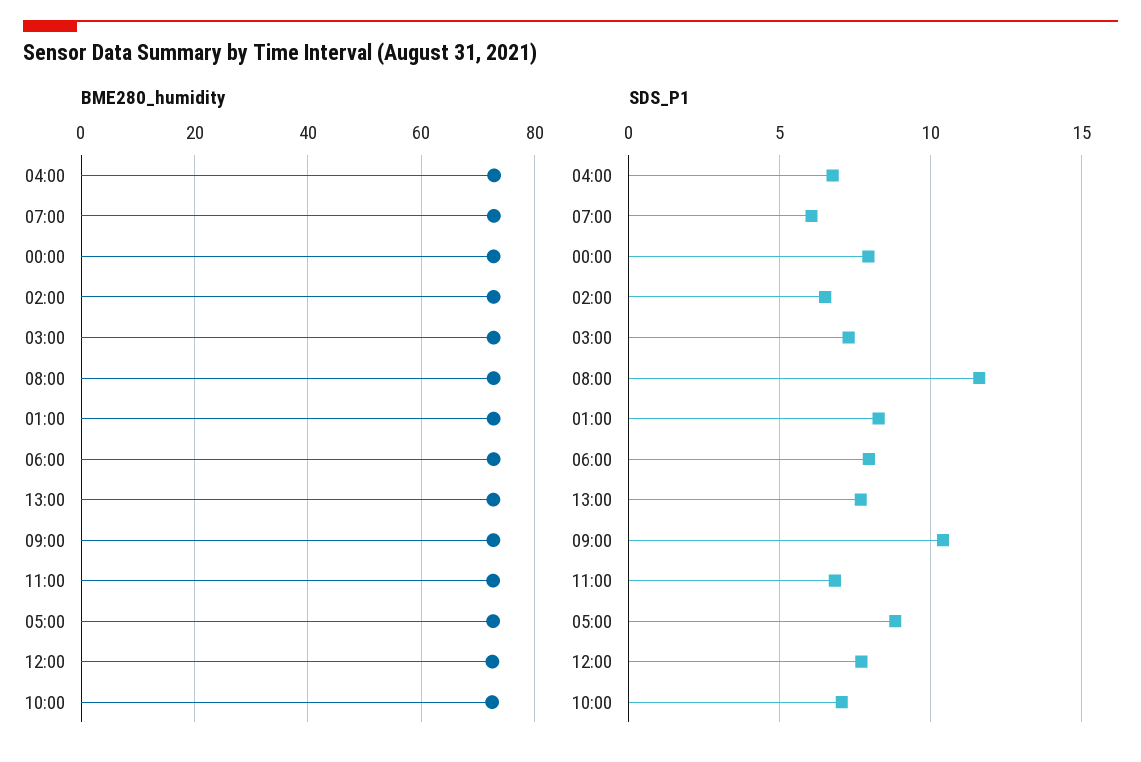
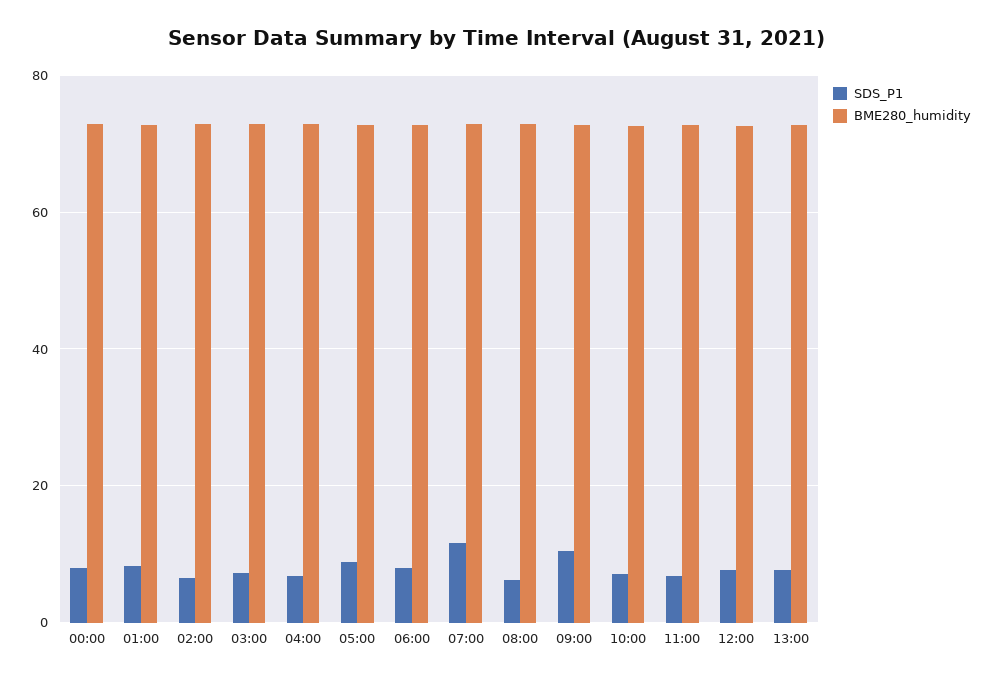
SDS_P1, 07:00: 6 -> 12
SDS_P1, 08:00: 11.5 -> 6

